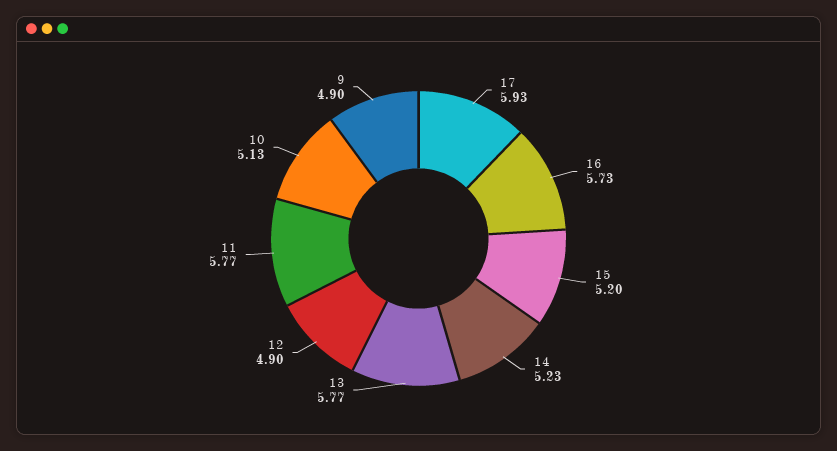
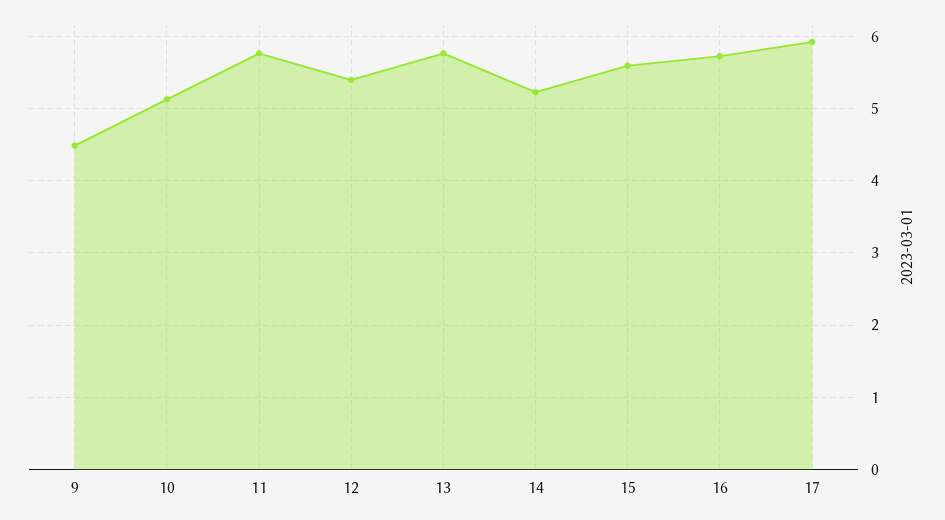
15: 5.2 -> 5.6
12: 4.9 -> 5.4
9: 4.9 -> 4.5

